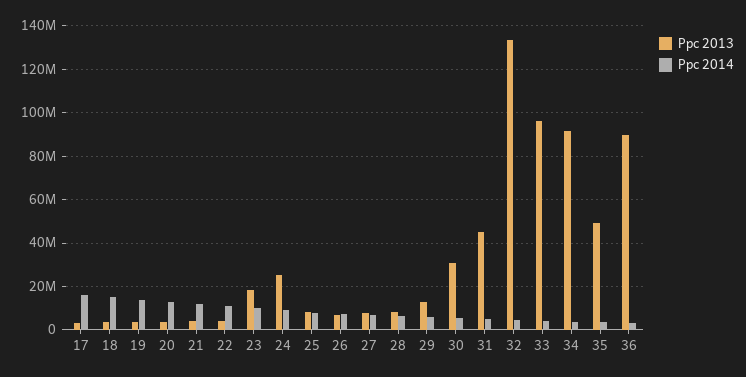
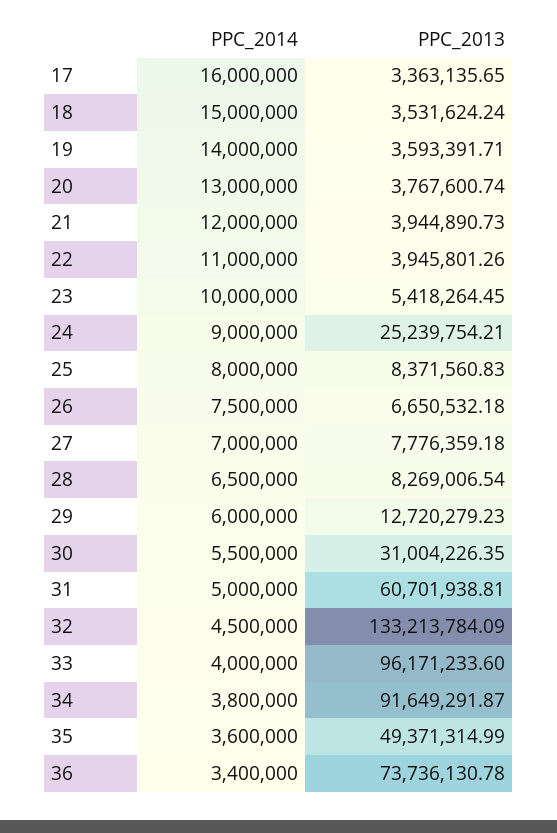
Ppc 2013, 23: 20000000 -> 5418264.45
Ppc 2013, 31: 45000000 -> 60701938.81
Ppc 2013, 36: 90000000 -> 73736130.78

